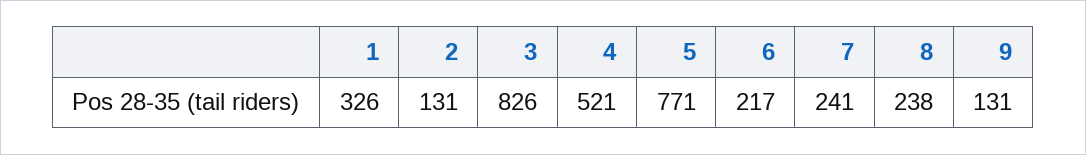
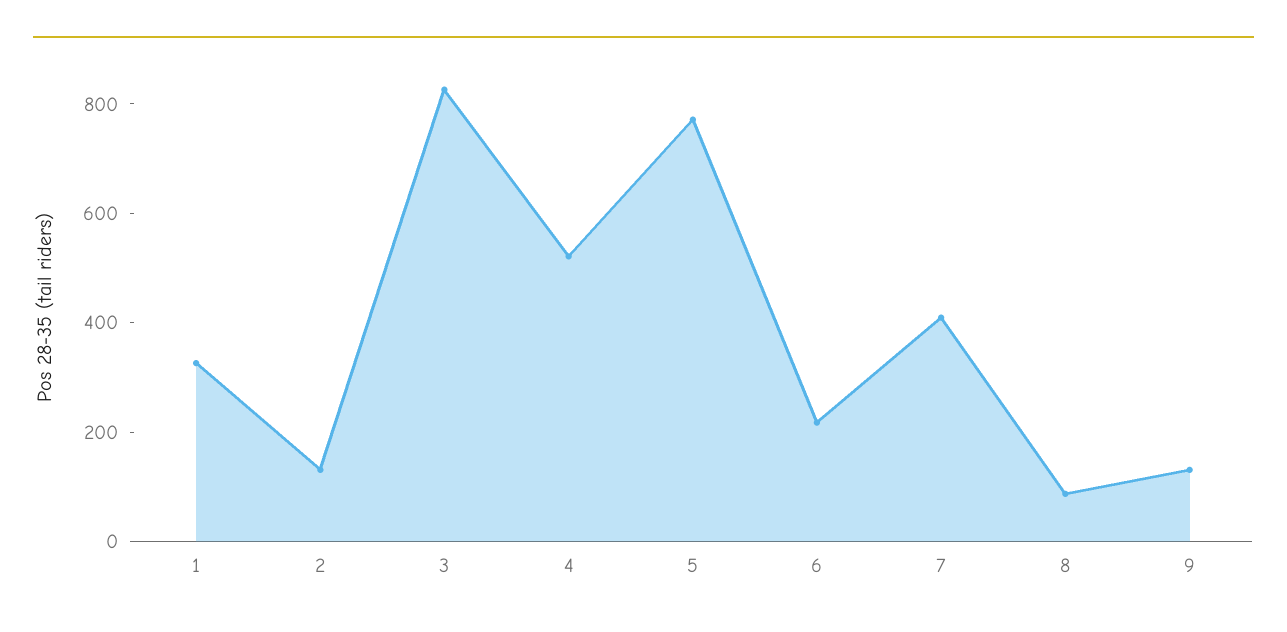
7: 241 -> 400
8: 238 -> 100

